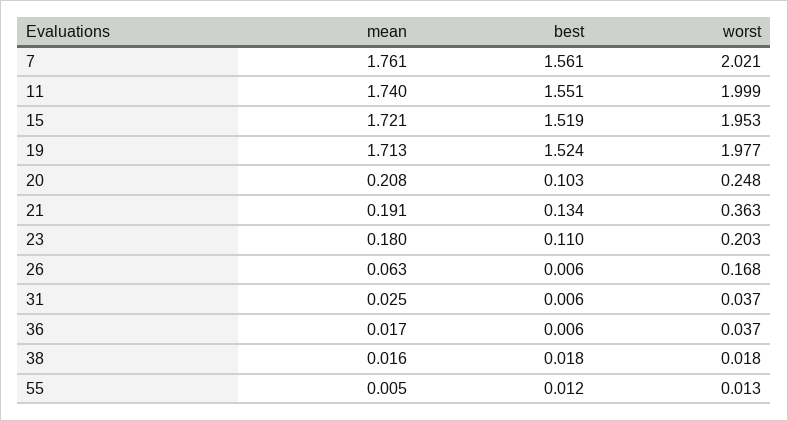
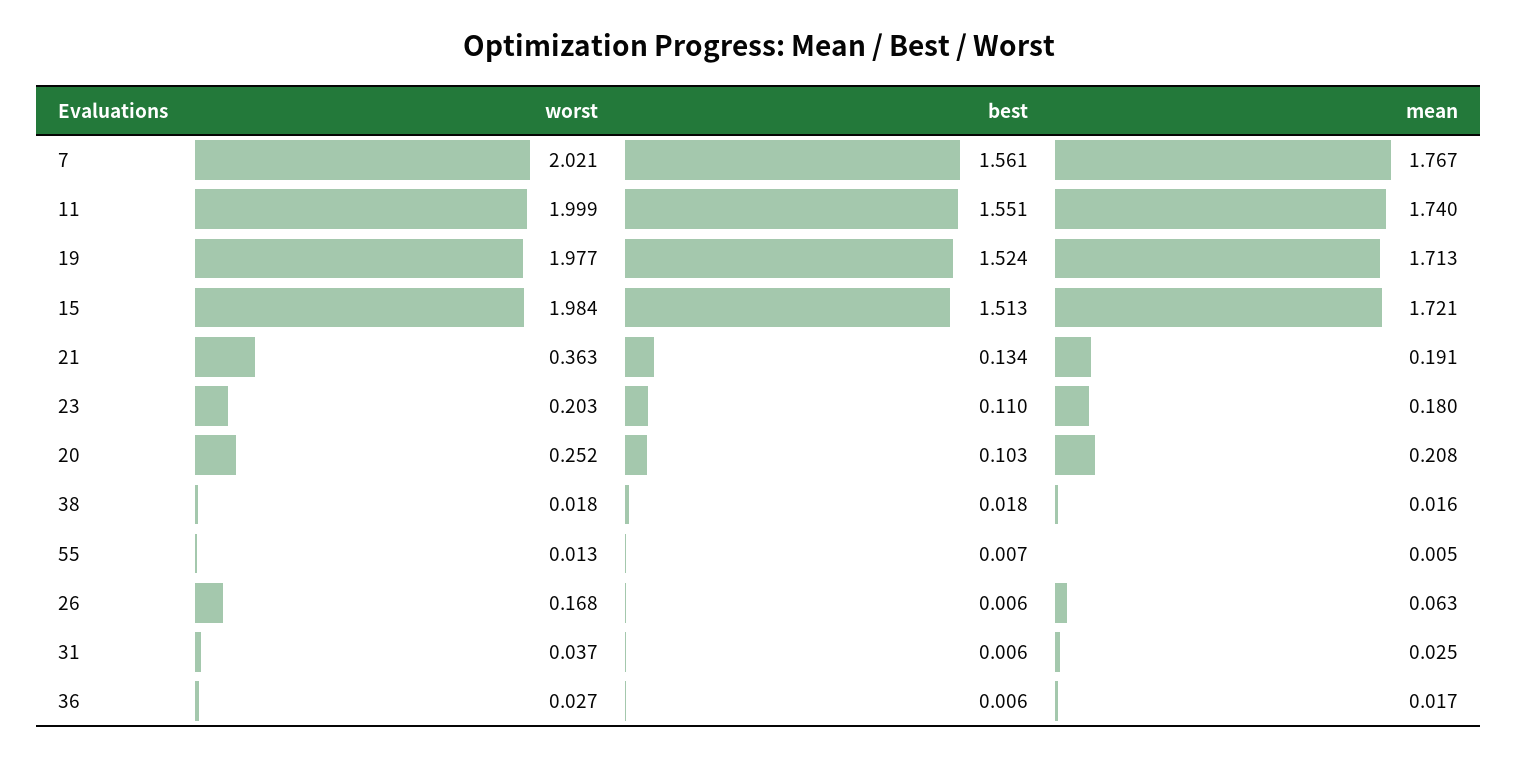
mean, 7: 1.761 -> 1.767
best, 15: 1.519 -> 1.513
worst, 15: 1.953 -> 1.984
worst, 20: 0.248 -> 0.252
worst, 36: 0.037 -> 0.027
best, 55: 0.012 -> 0.007

